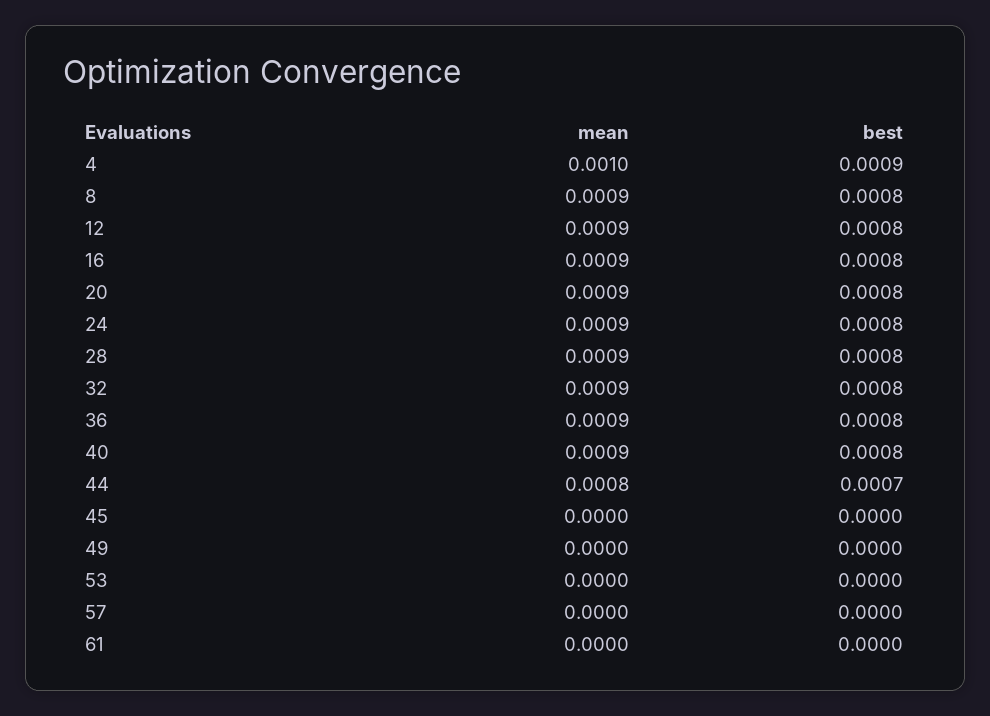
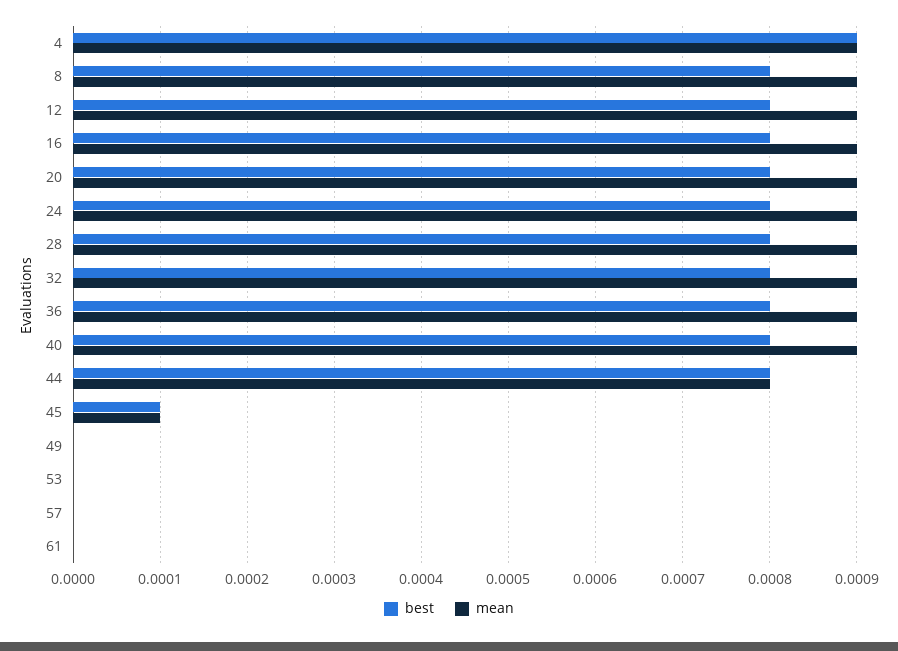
mean, 4: 0.001 -> 0.0009
best, 44: 0.0007 -> 0.0008
mean, 45: 0 -> 0.0001
best, 45: 0 -> 0.0001

